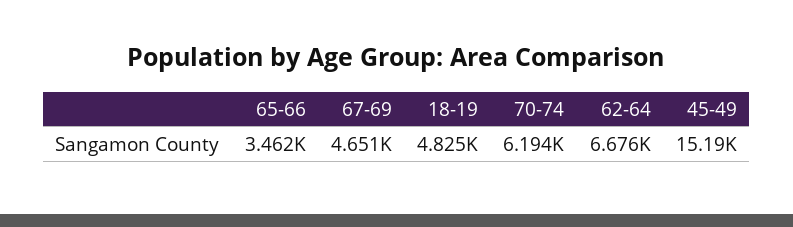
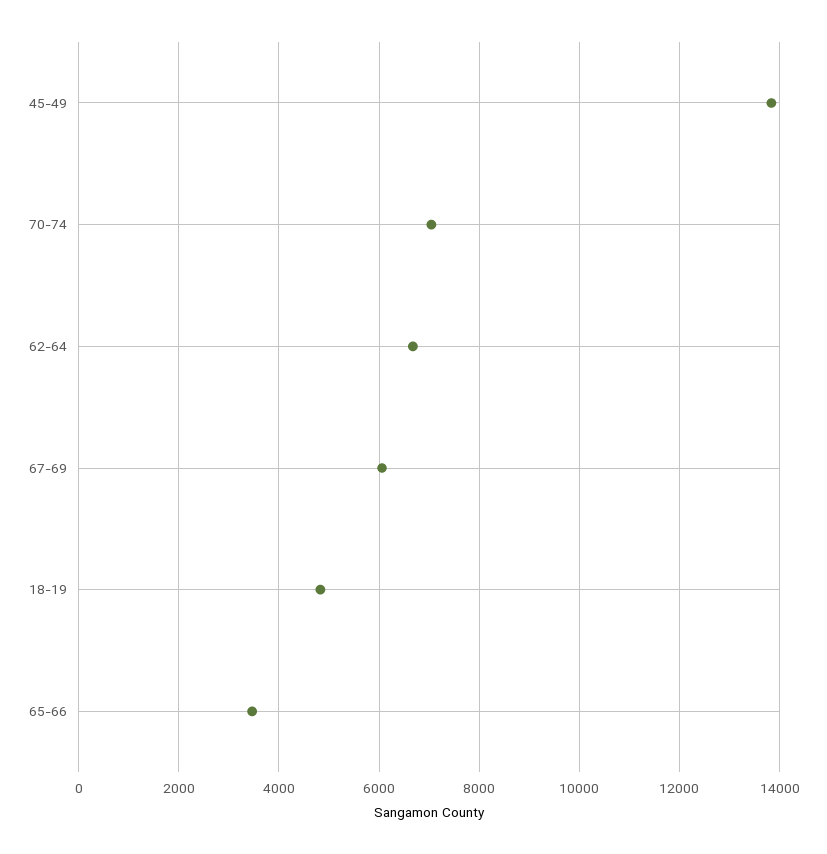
67-69: 4651 -> 6000
70-74: 6194 -> 7000
45-49: 15190 -> 13800

